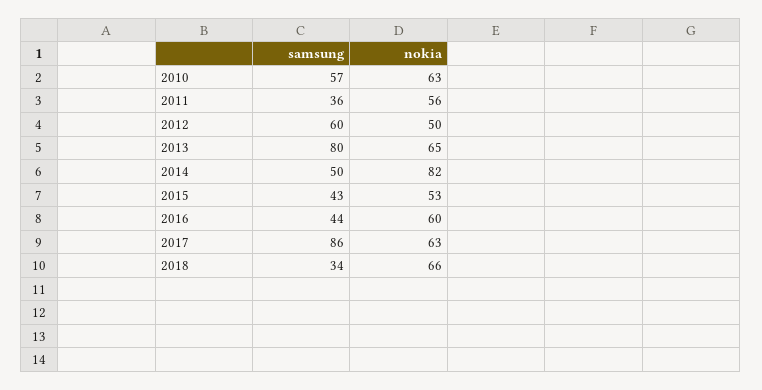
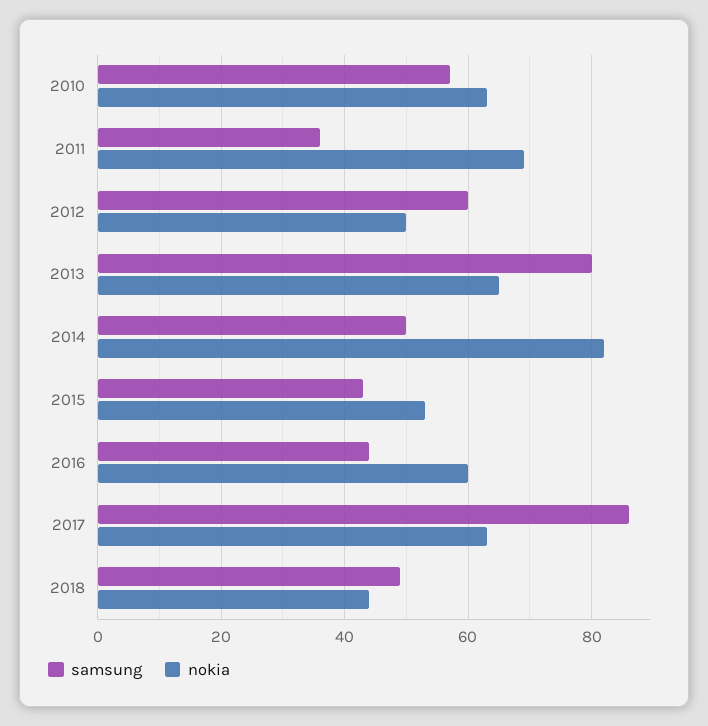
nokia, 2011: 56 -> 70
samsung, 2018: 34 -> 50
nokia, 2018: 66 -> 45

